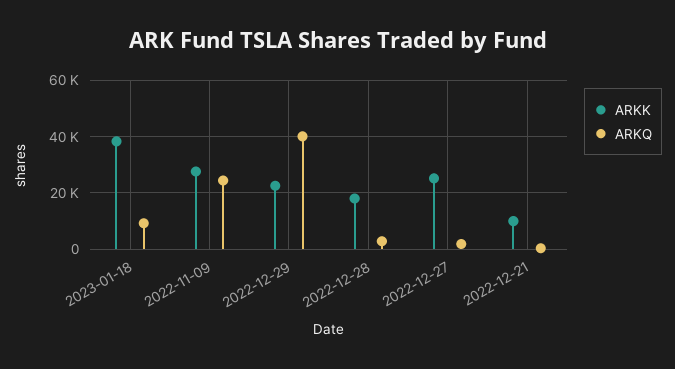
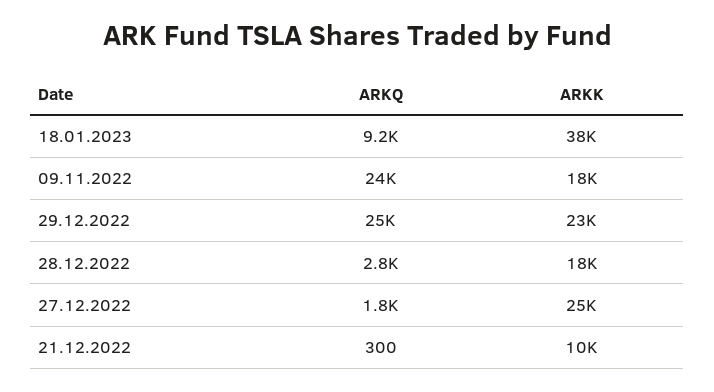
ARKK, 2022-11-09: 27500 -> 18000
ARKQ, 2022-12-29: 40000 -> 25000

